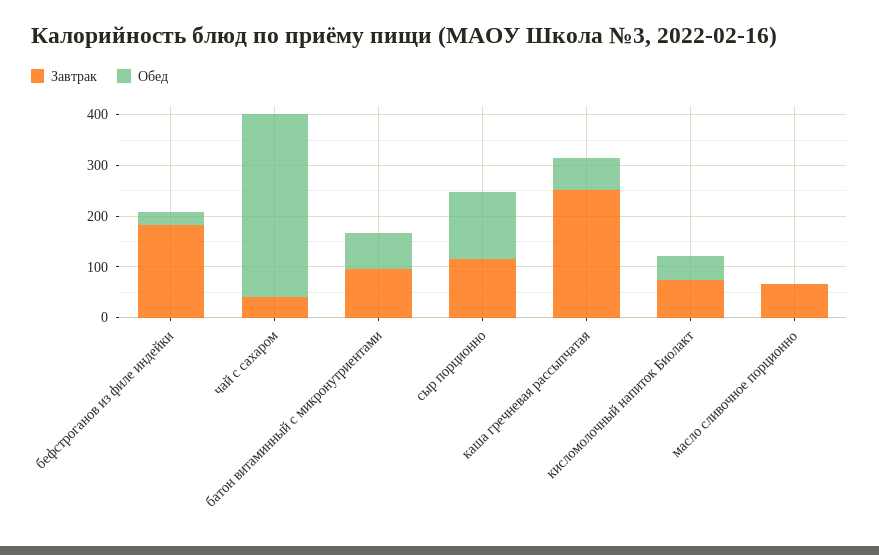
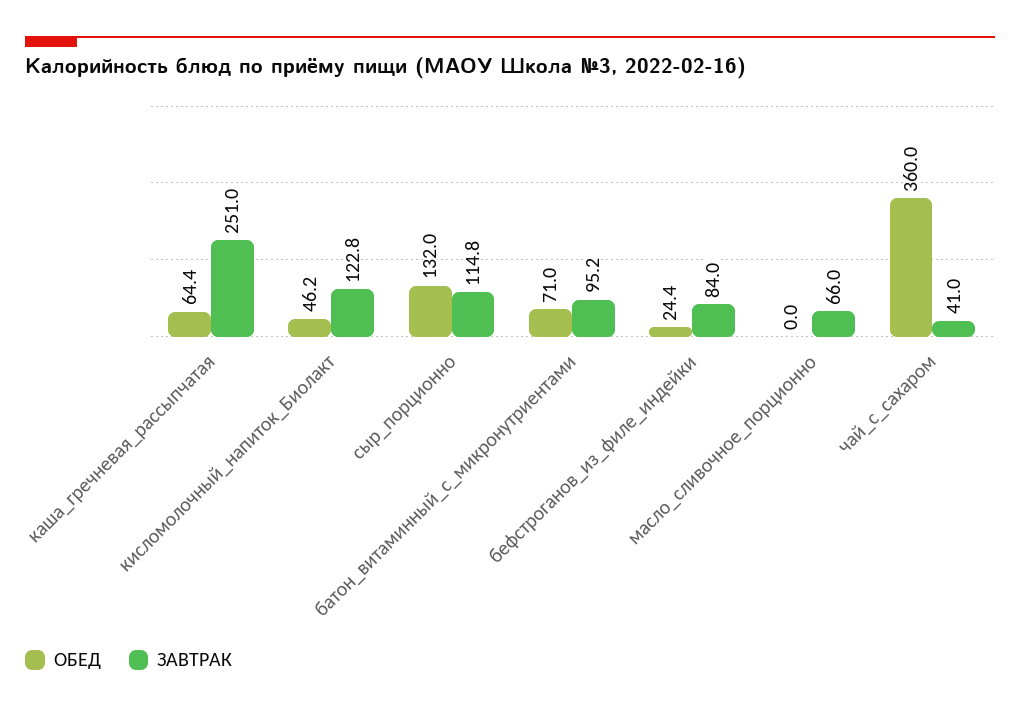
Завтрак, бефстроганов из филе индейки: 180 -> 84
Завтрак, кисломолочный напиток Биолакт: 80 -> 122.8

